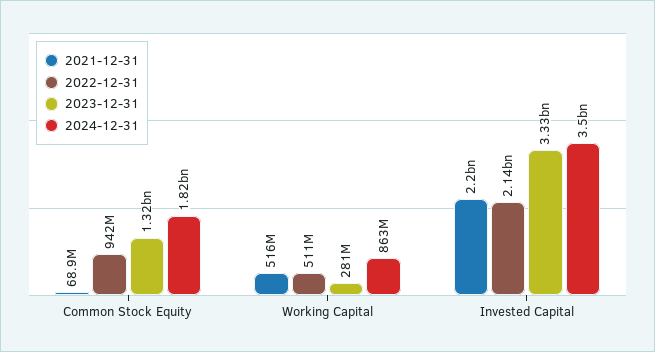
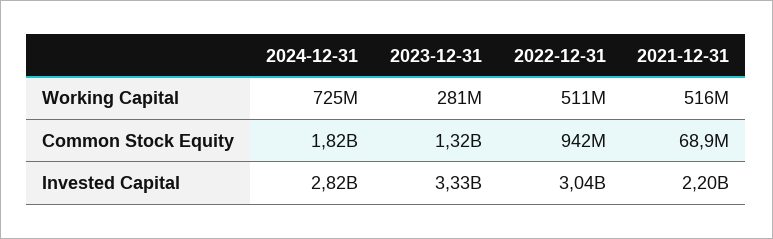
2024-12-31, Working Capital: 863000000 -> 725000000
2022-12-31, Invested Capital: 2140000000 -> 3040000000
2024-12-31, Invested Capital: 3500000000 -> 2820000000

